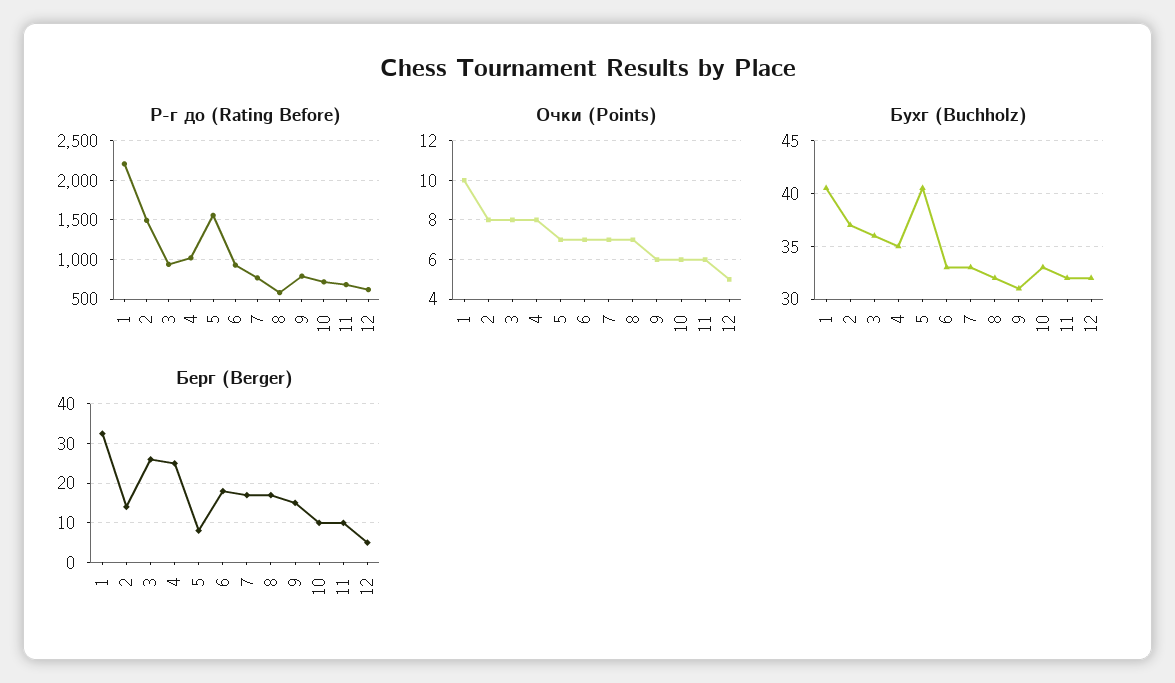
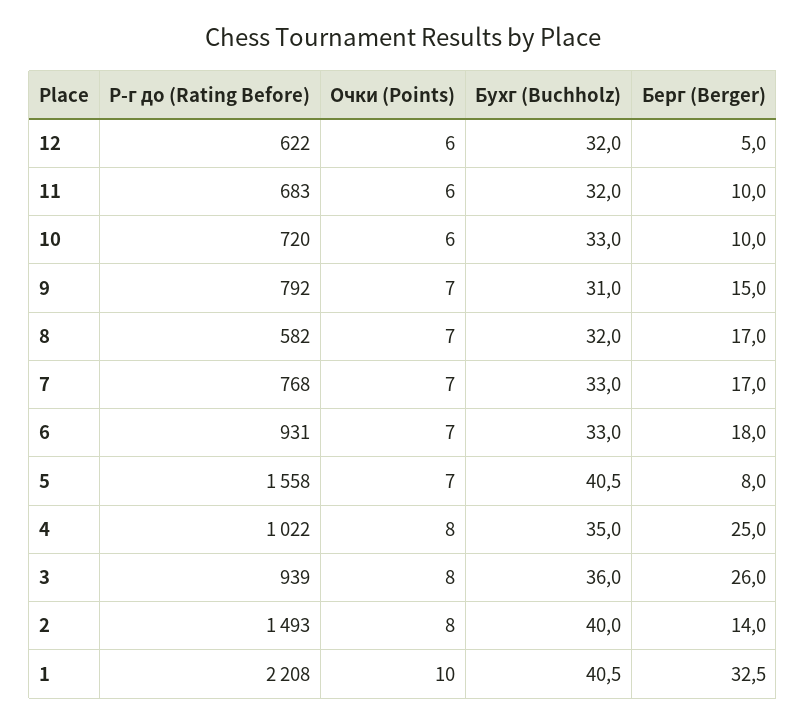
Очки (Points), 9: 6 -> 7
Очки (Points), 12: 5 -> 6
Бухг (Buchholz), 2: 37 -> 40

